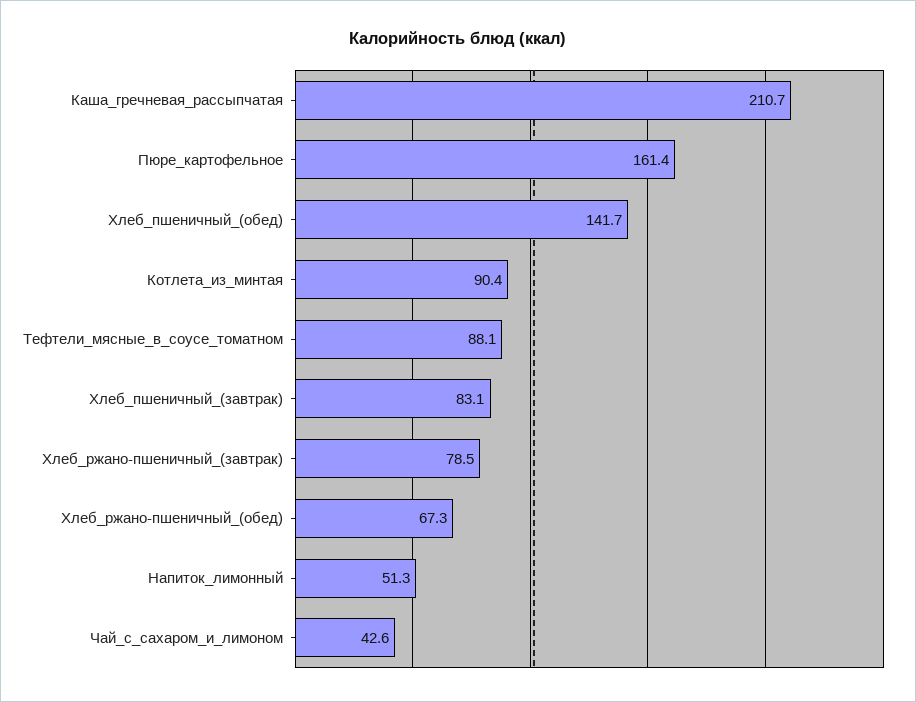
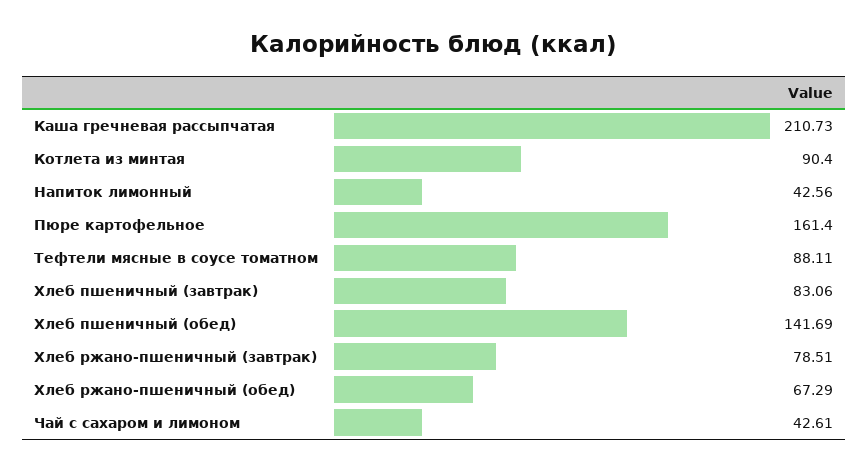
Напиток_лимонный: 51.3 -> 42.56

